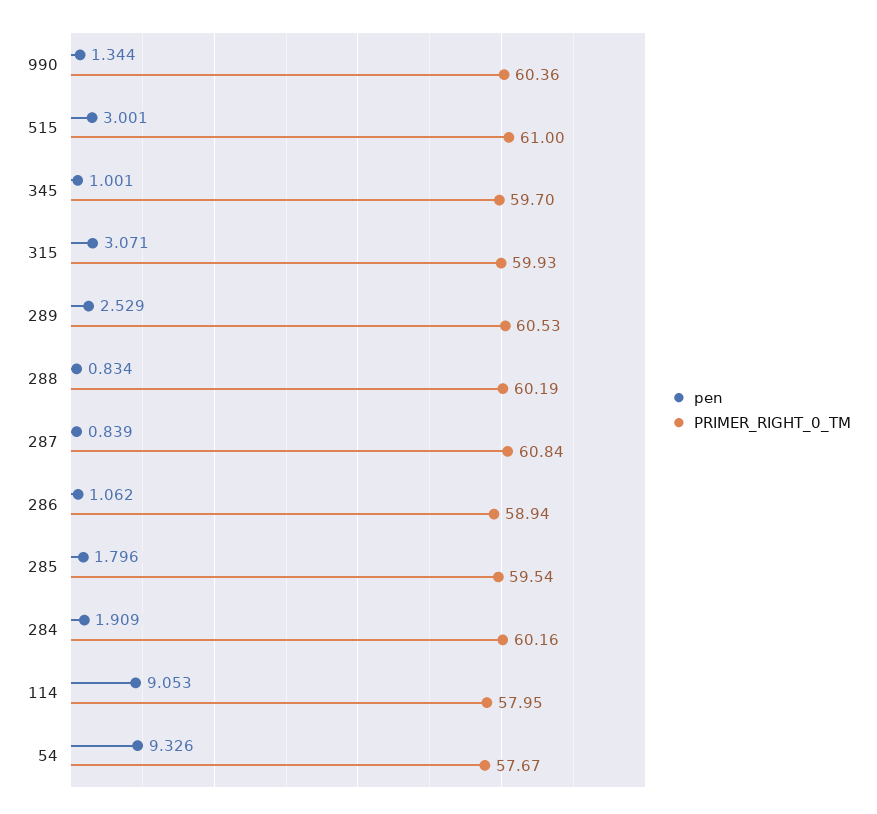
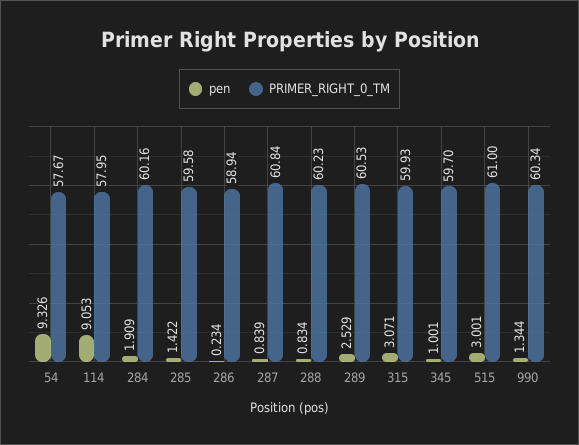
PRIMER_RIGHT_0_TM, 990: 60.36 -> 60.34
PRIMER_RIGHT_0_TM, 288: 60.19 -> 60.23
pen, 286: 1.062 -> 0.234
pen, 285: 1.796 -> 1.422
PRIMER_RIGHT_0_TM, 285: 59.54 -> 59.58

